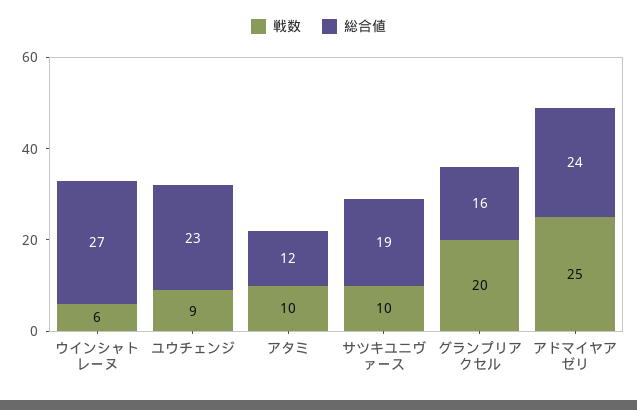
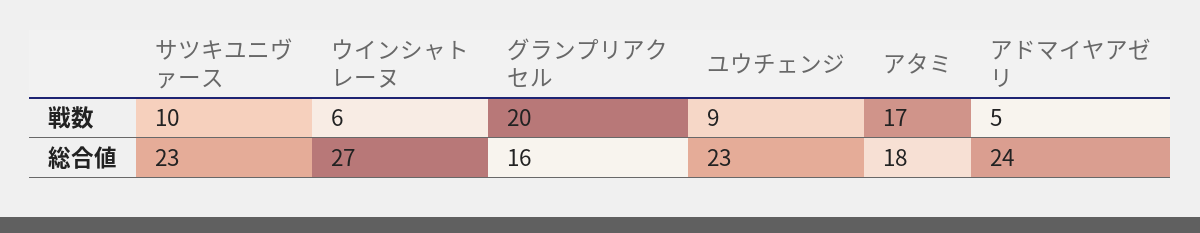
戦数, アタミ: 10 -> 17
総合値, アタミ: 12 -> 18
総合値, サツキユニヴァース: 19 -> 23
戦数, アドマイヤアゼリ: 25 -> 5

